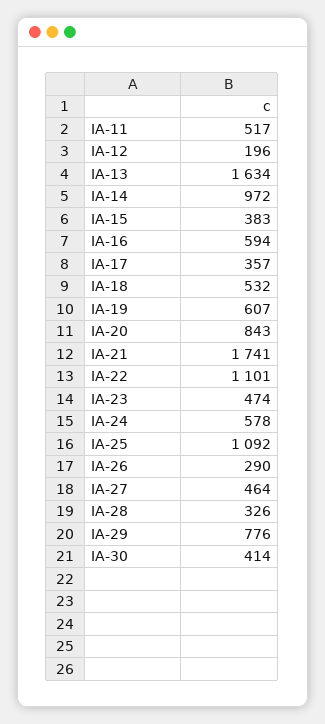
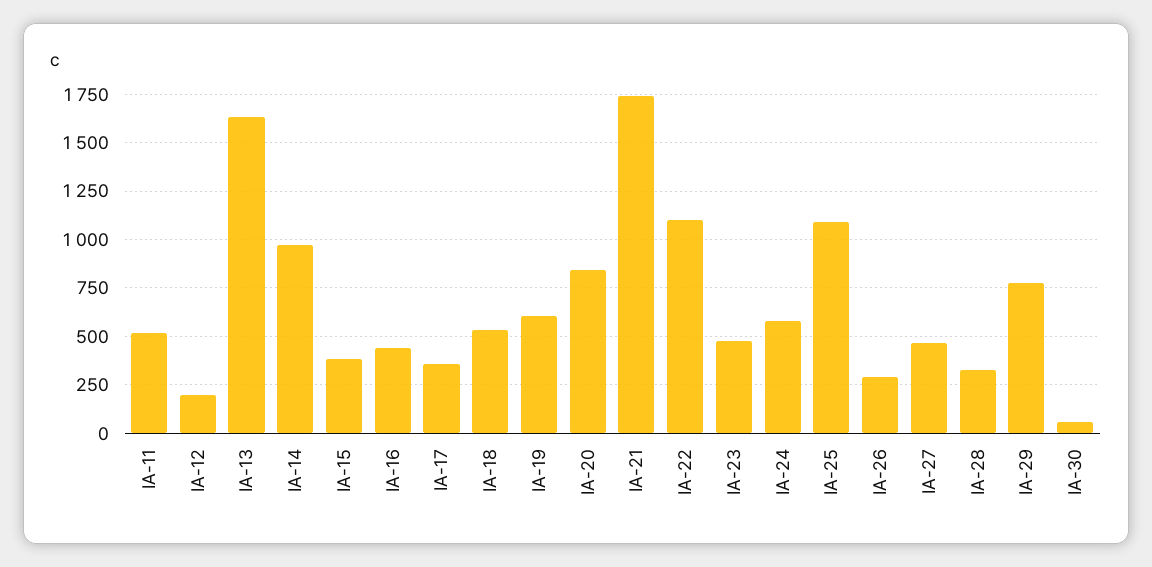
IA-16: 594 -> 450
IA-30: 414 -> 50

